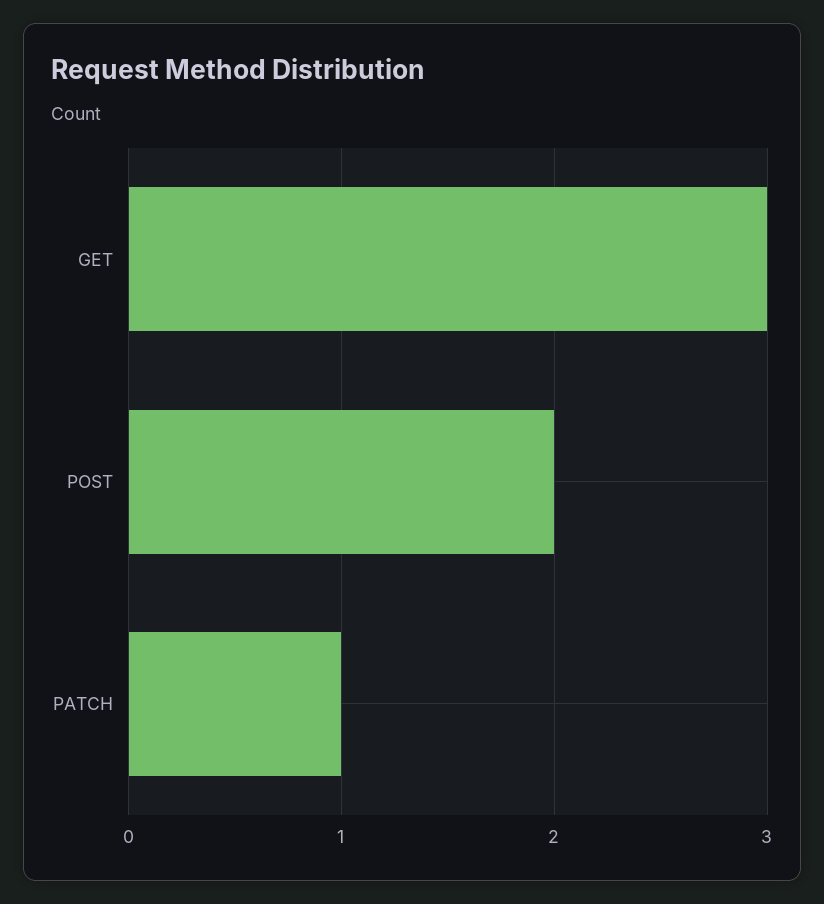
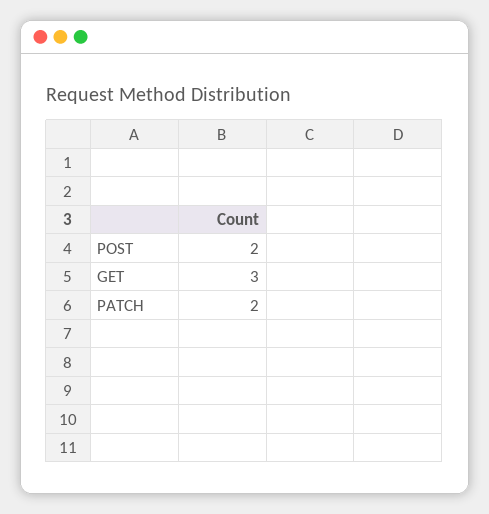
PATCH: 1 -> 2

